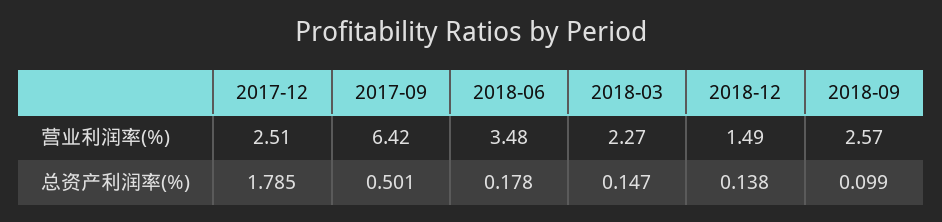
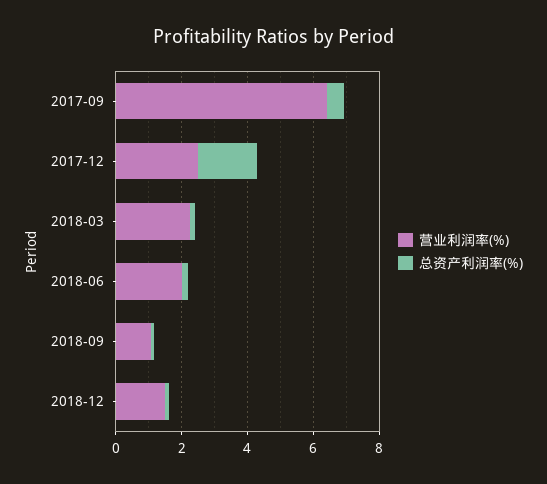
营业利润率(%), 2018-06: 3.48 -> 2
营业利润率(%), 2018-09: 2.57 -> 1

